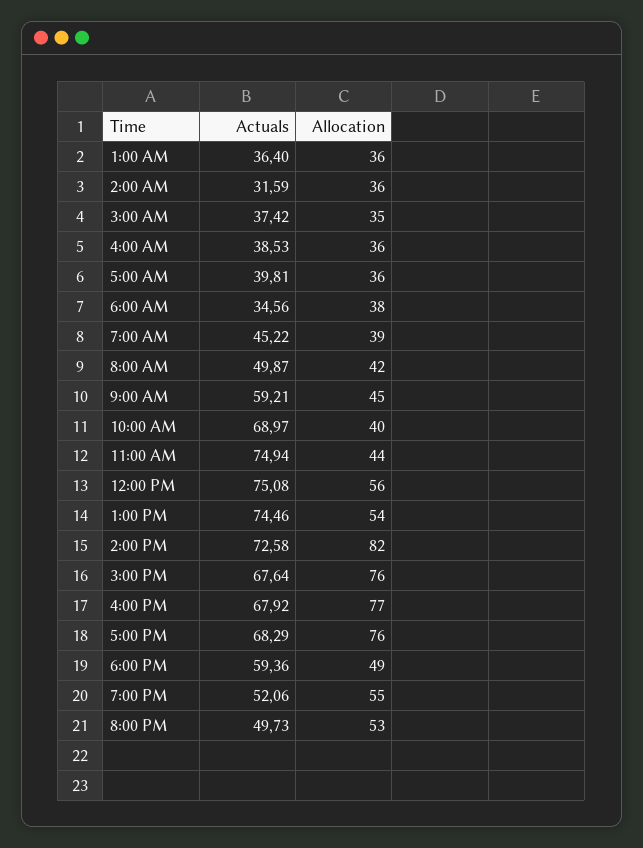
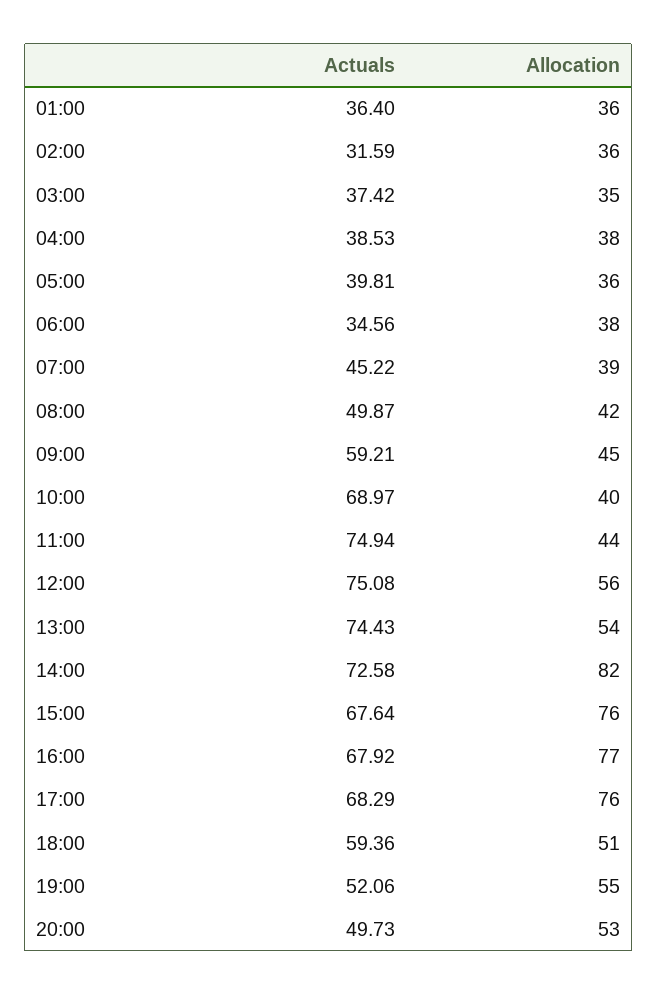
Allocation, 4:00 AM: 36 -> 38
Actuals, 1:00 PM: 74.46 -> 74.43
Allocation, 6:00 PM: 49 -> 51

